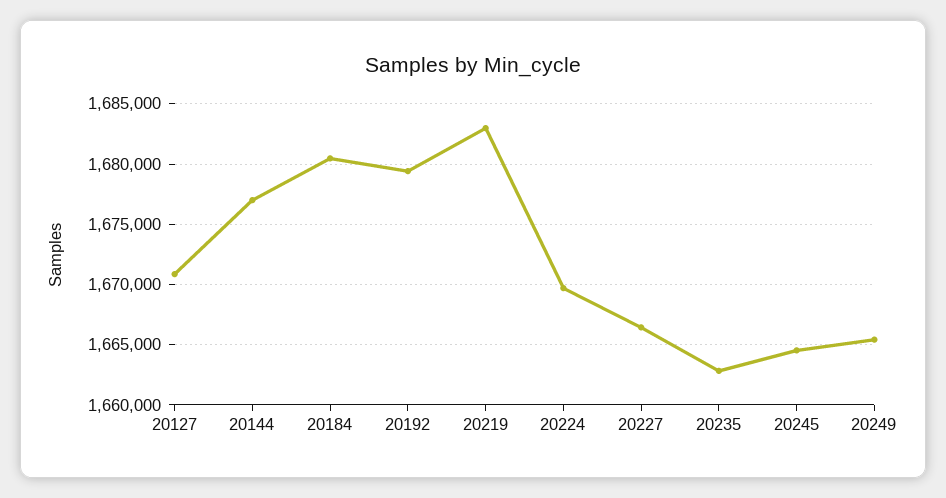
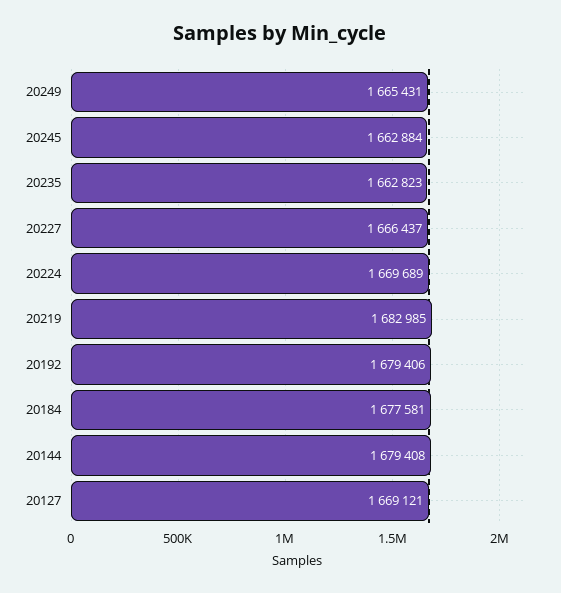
20127: 1671000 -> 1669121
20144: 1677000 -> 1679408
20184: 1680500 -> 1677581
20245: 1664500 -> 1662884

